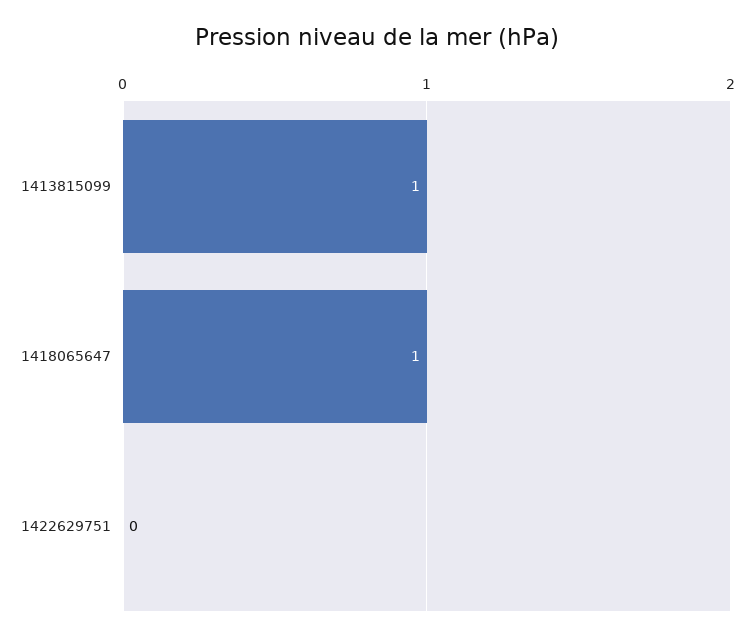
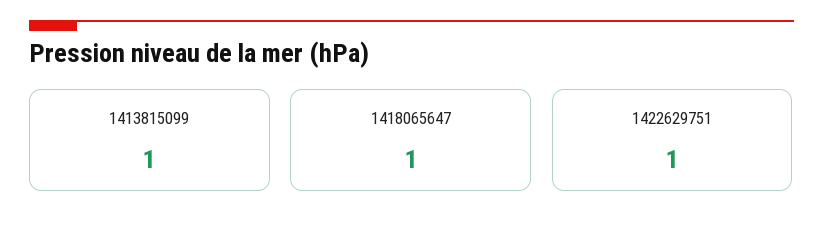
1422629751: 0 -> 1

